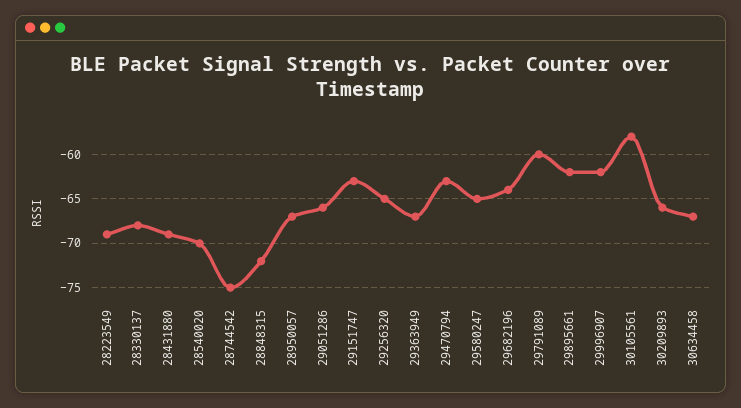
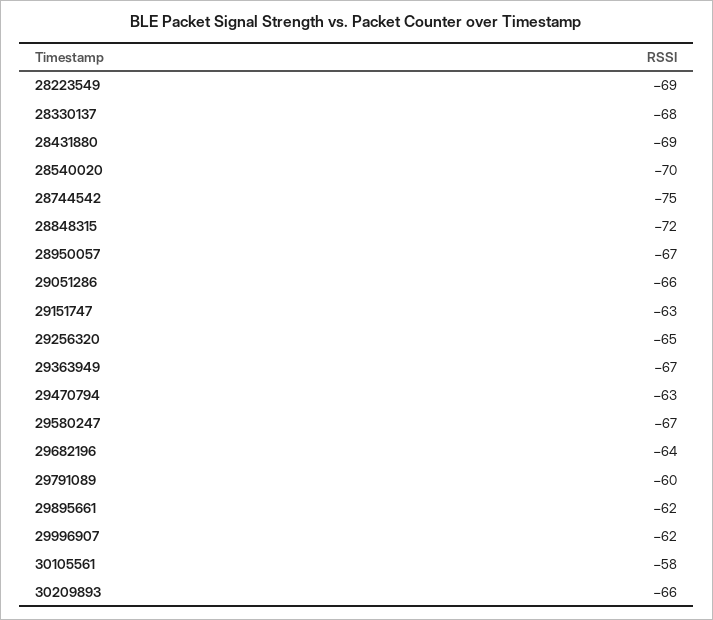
29580247: -65 -> -67
30634458: -67 -> none

